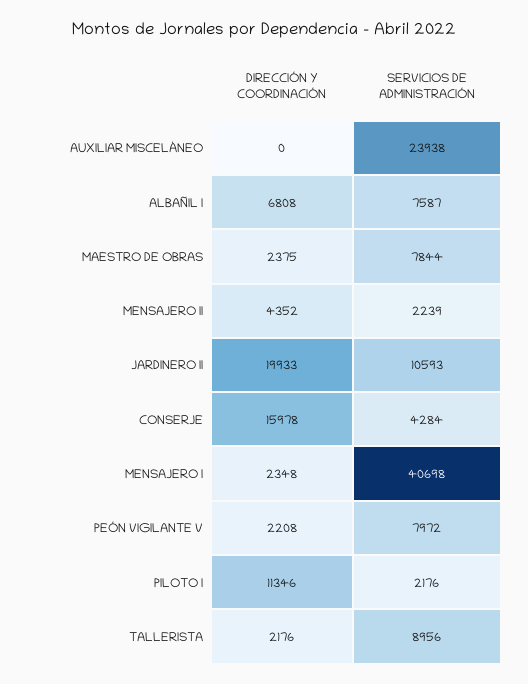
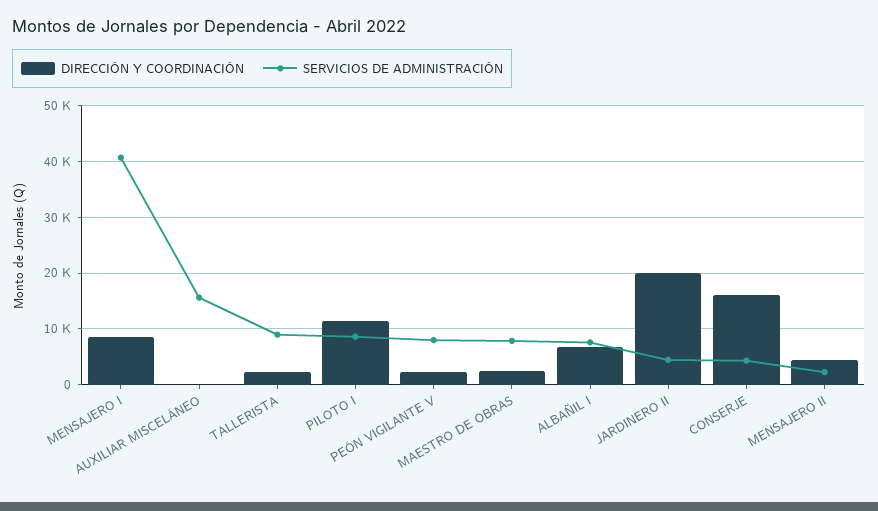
SERVICIOS DE ADMINISTRACIÓN, AUXILIAR MISCELÁNEO: 23938 -> 16000
SERVICIOS DE ADMINISTRACIÓN, JARDINERO II: 10593 -> 4000
DIRECCIÓN Y COORDINACIÓN, MENSAJERO I: 2348 -> 8000
SERVICIOS DE ADMINISTRACIÓN, PILOTO I: 2176 -> 8000

